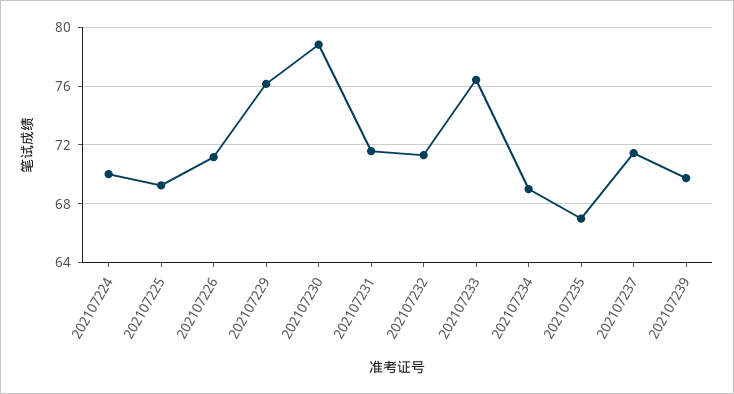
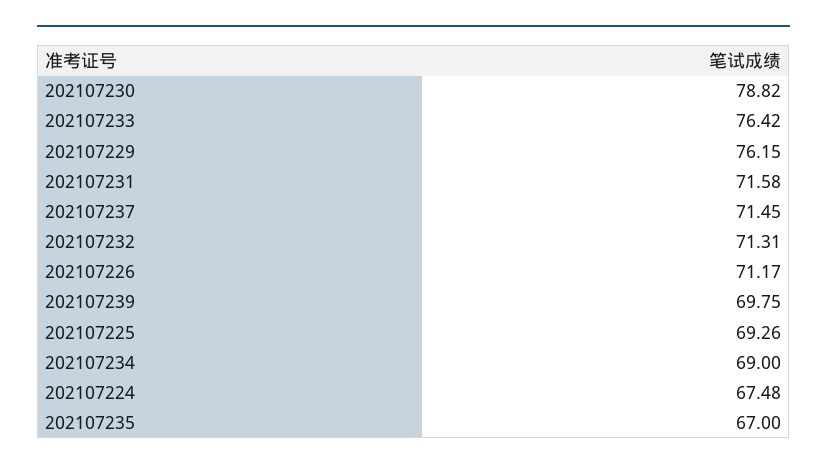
202107224: 70 -> 67.48

